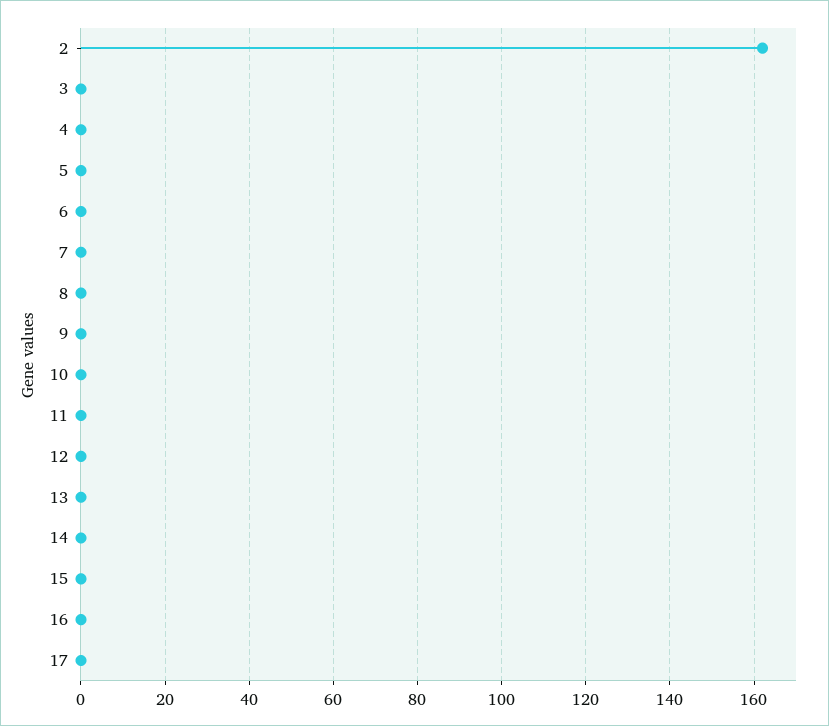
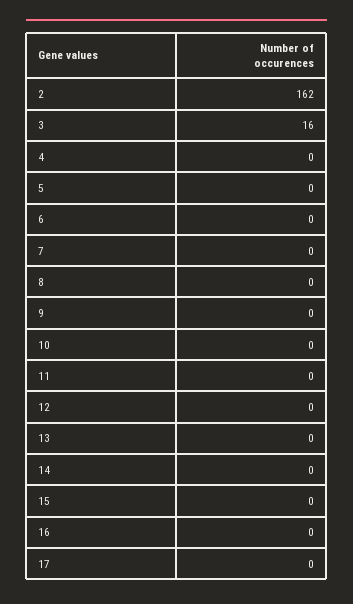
3: 0 -> 16

